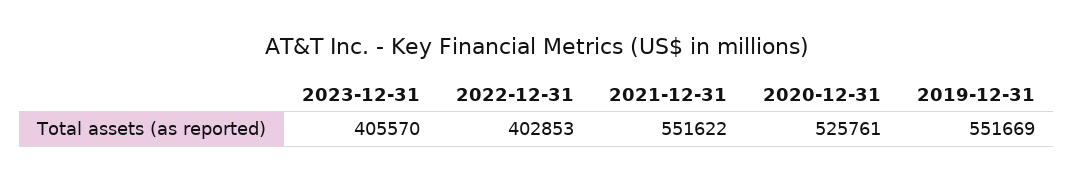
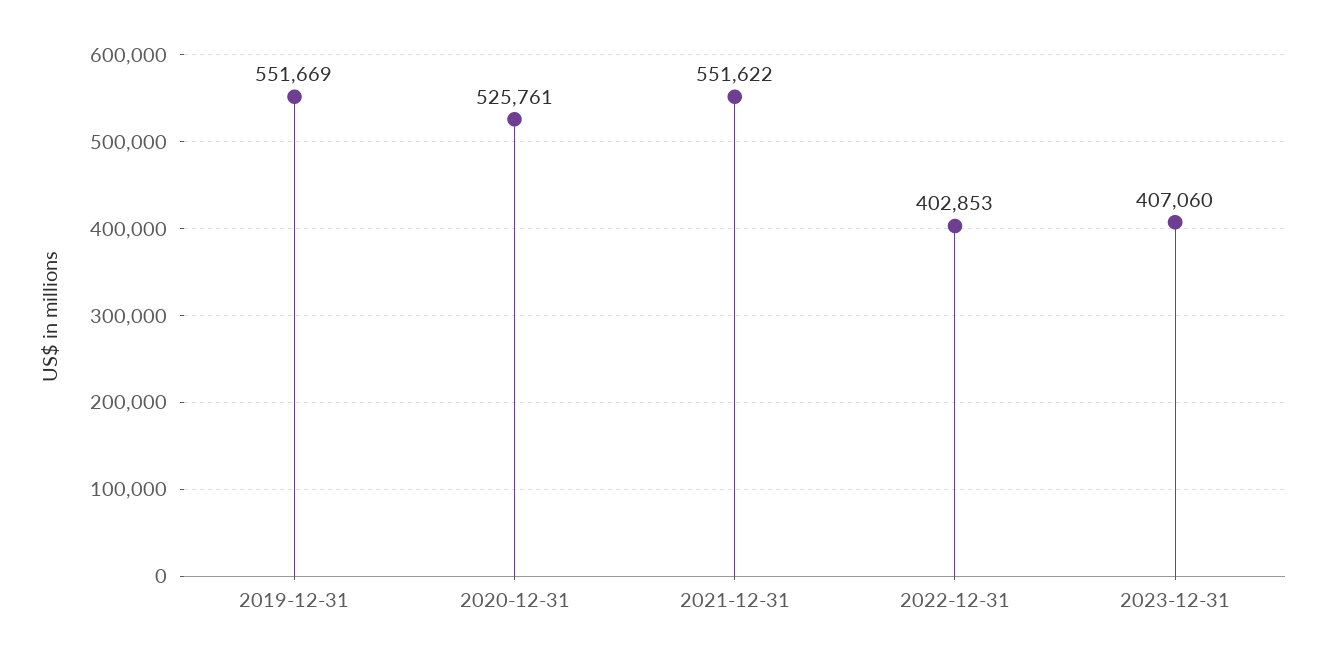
2023-12-31: 405570 -> 407060

